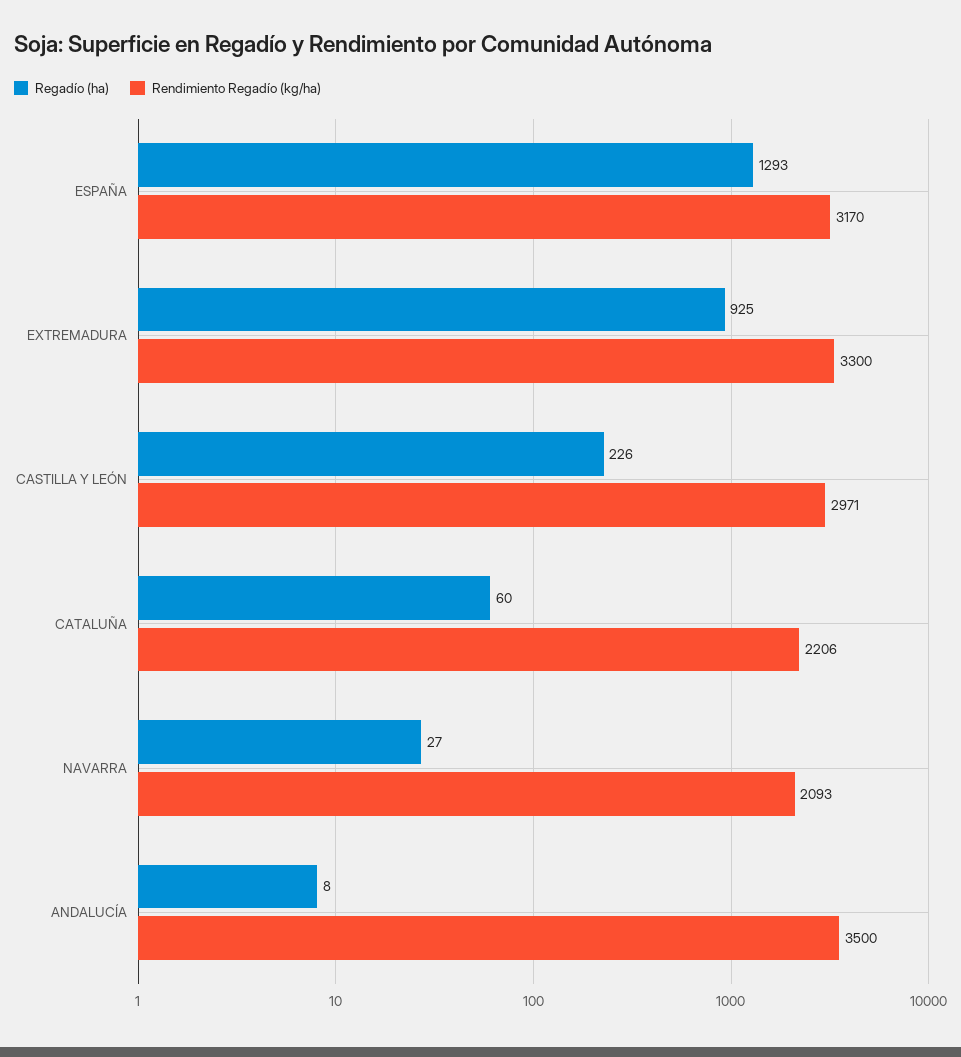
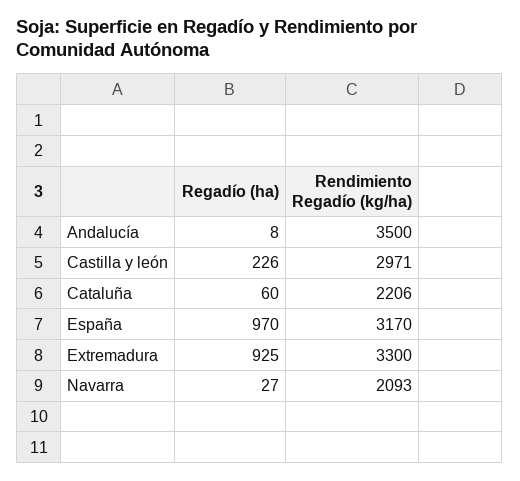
Regadío (ha), ESPAÑA: 1293 -> 970

